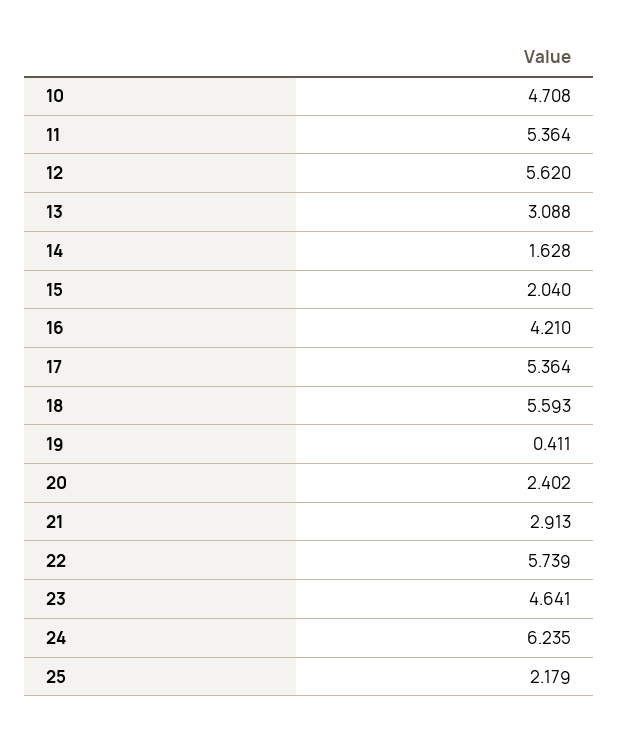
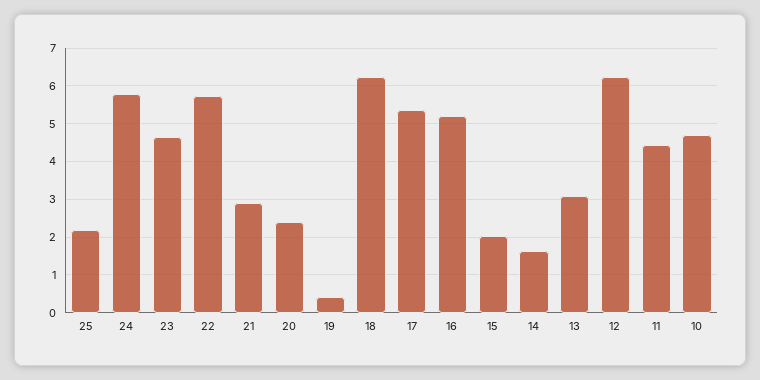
11: 5.364 -> 4.4
12: 5.62 -> 6.2
16: 4.21 -> 5.2
18: 5.593 -> 6.2
24: 6.235 -> 5.8

